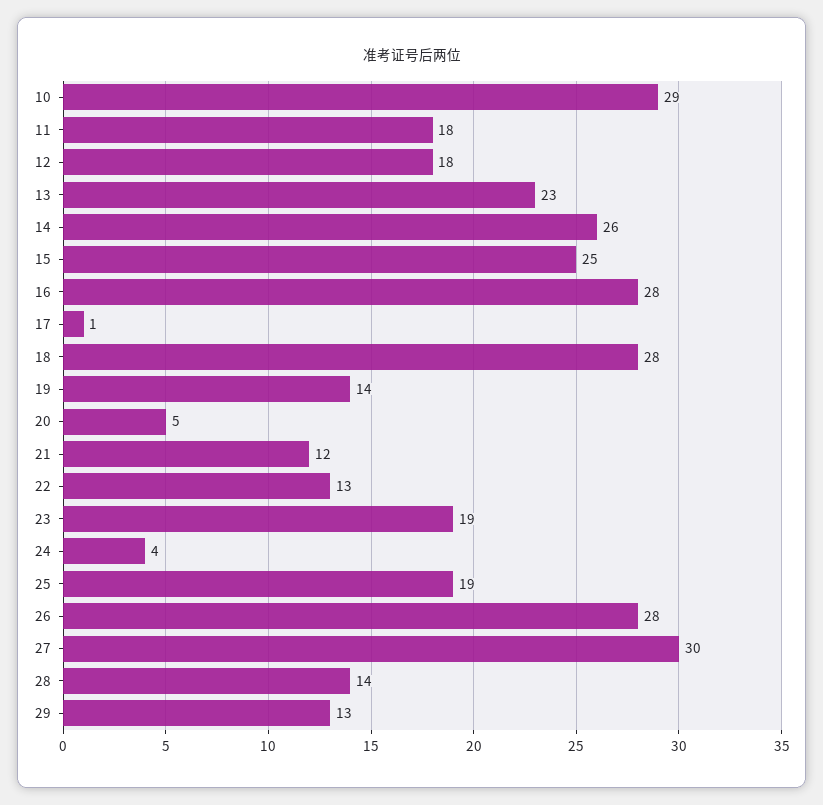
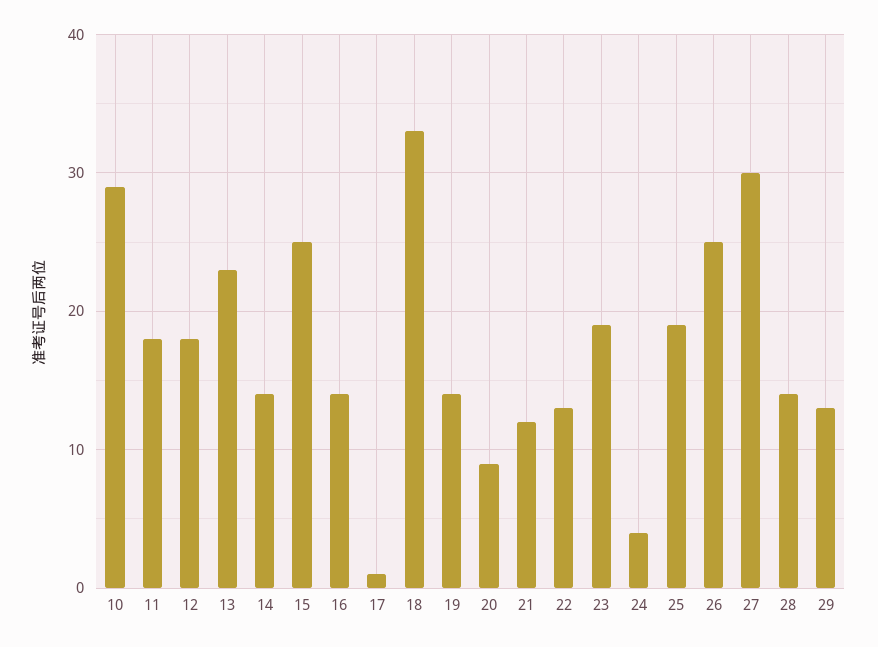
14: 26 -> 14
16: 28 -> 14
18: 28 -> 33
20: 5 -> 9
26: 28 -> 25

